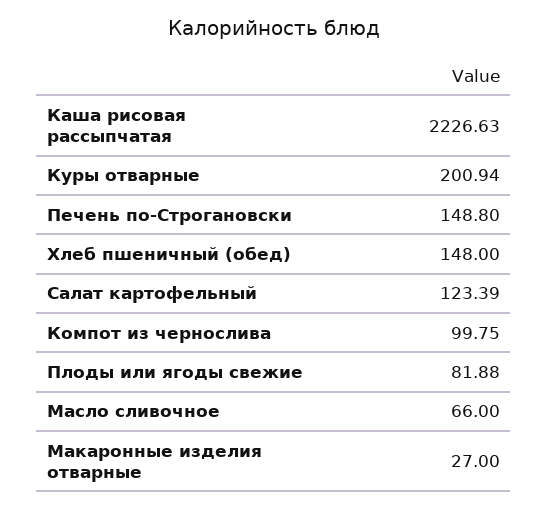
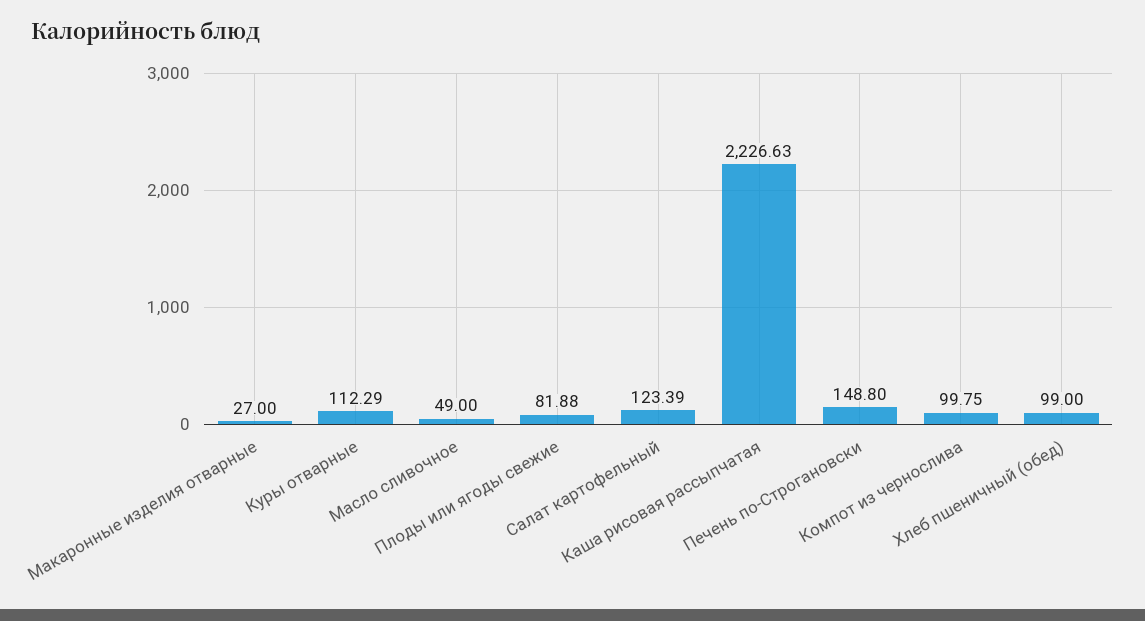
Куры отварные: 200.94 -> 112.29
Хлеб пшеничный (обед): 148 -> 99
Масло сливочное: 66 -> 49

